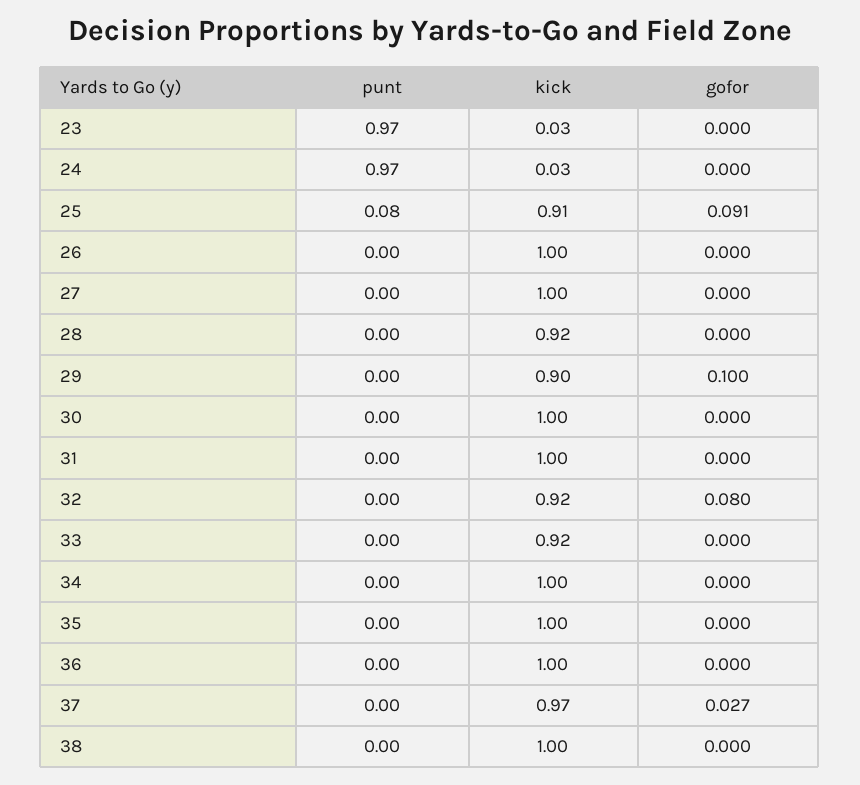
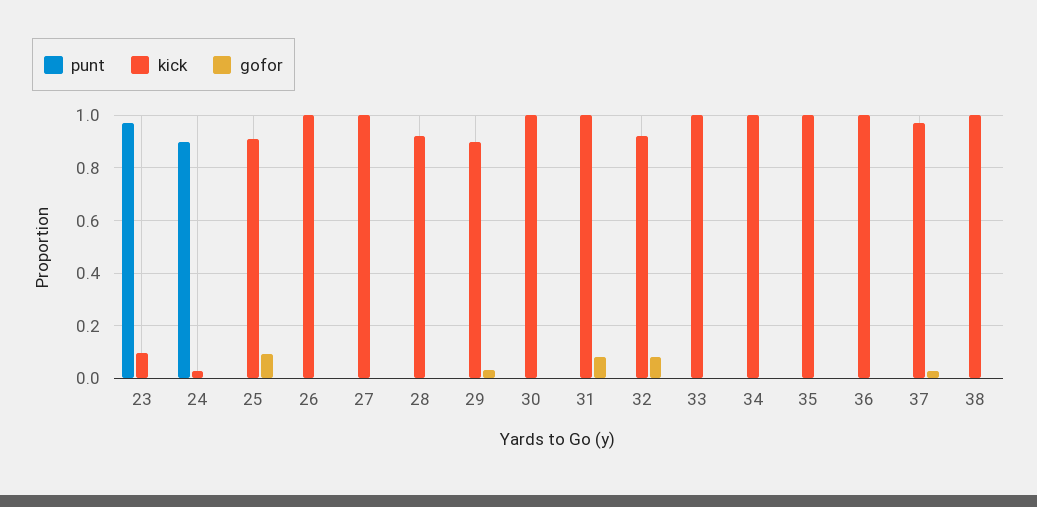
kick, 23: 0.03 -> 0.1
punt, 24: 0.97 -> 0.9
punt, 25: 0.08 -> 0
gofor, 29: 0.1 -> 0.025
gofor, 31: 0 -> 0.075
kick, 33: 0.92 -> 1

